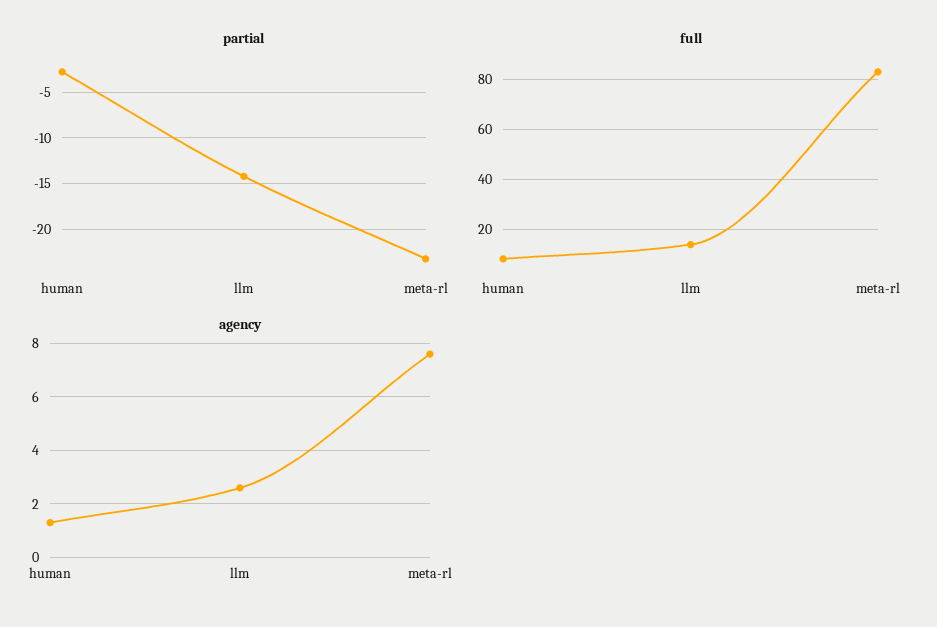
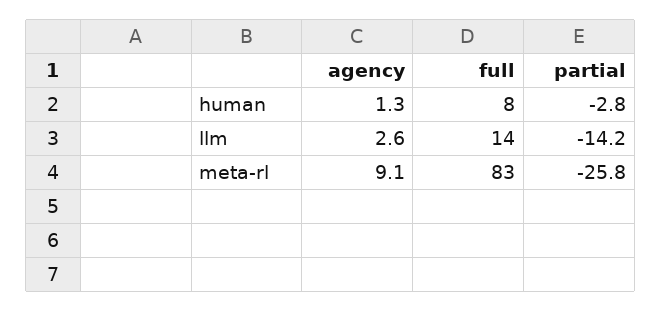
partial, meta-rl: -23 -> -25.8
agency, meta-rl: 7.5 -> 9.1

